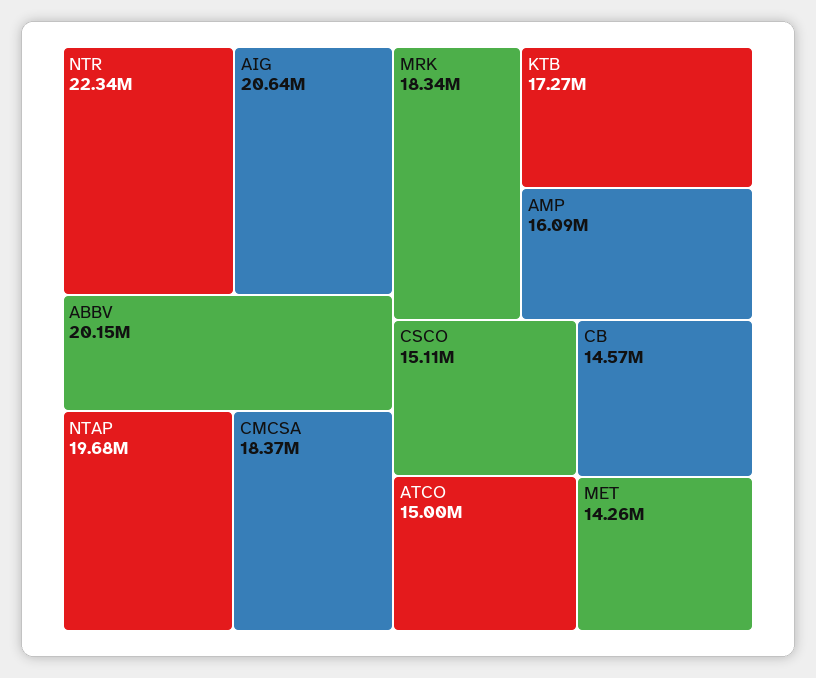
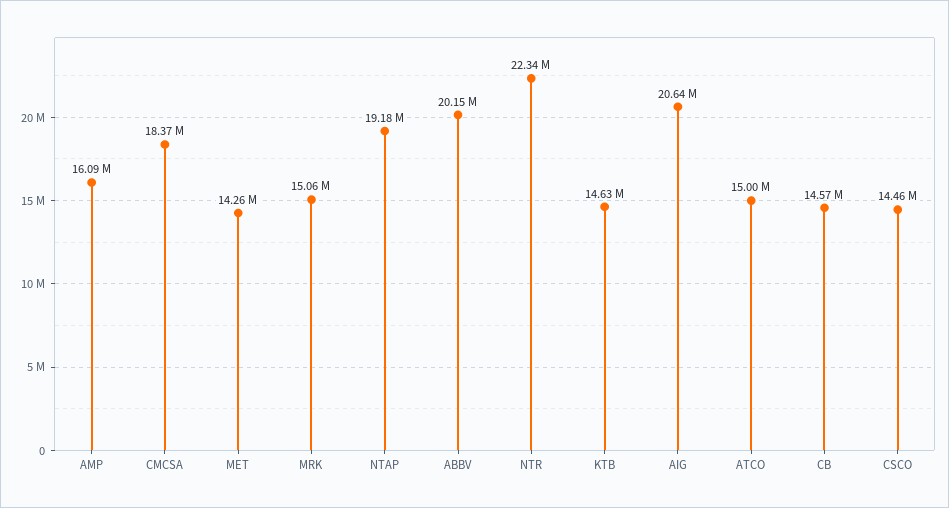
NTAP: 19680000 -> 19180000
MRK: 18340000 -> 15060000
KTB: 17270000 -> 14630000
CSCO: 15110000 -> 14460000

